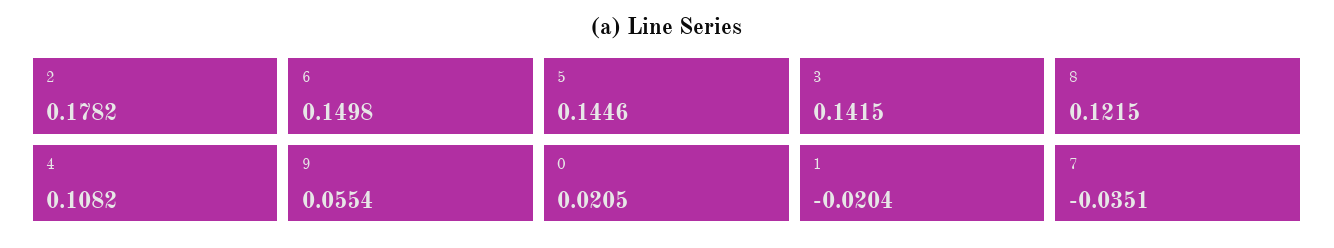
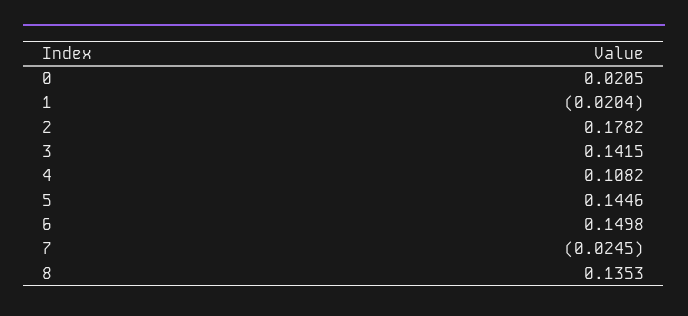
8: 0.1215 -> 0.1353
9: 0.0554 -> none
7: -0.0351 -> -0.0245

